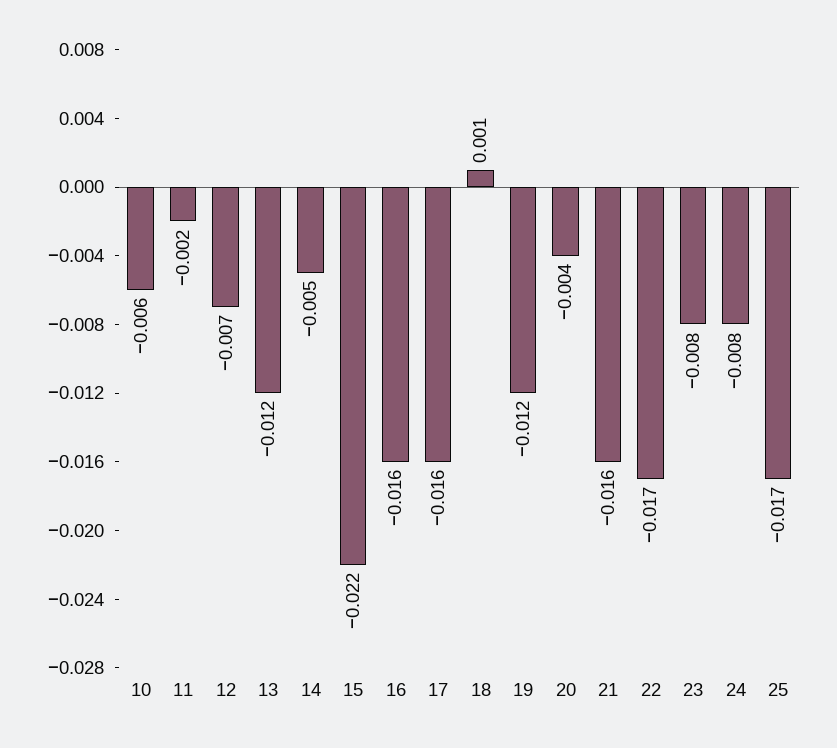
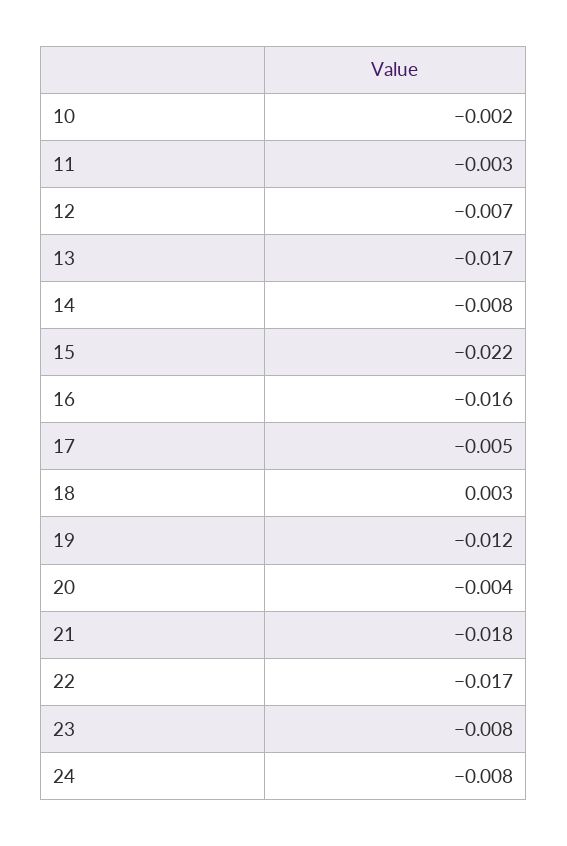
10: -0.006 -> -0.002
11: -0.002 -> -0.003
13: -0.012 -> -0.017
14: -0.005 -> -0.008
17: -0.016 -> -0.005
18: 0.001 -> 0.003
21: -0.016 -> -0.018
25: -0.017 -> none

